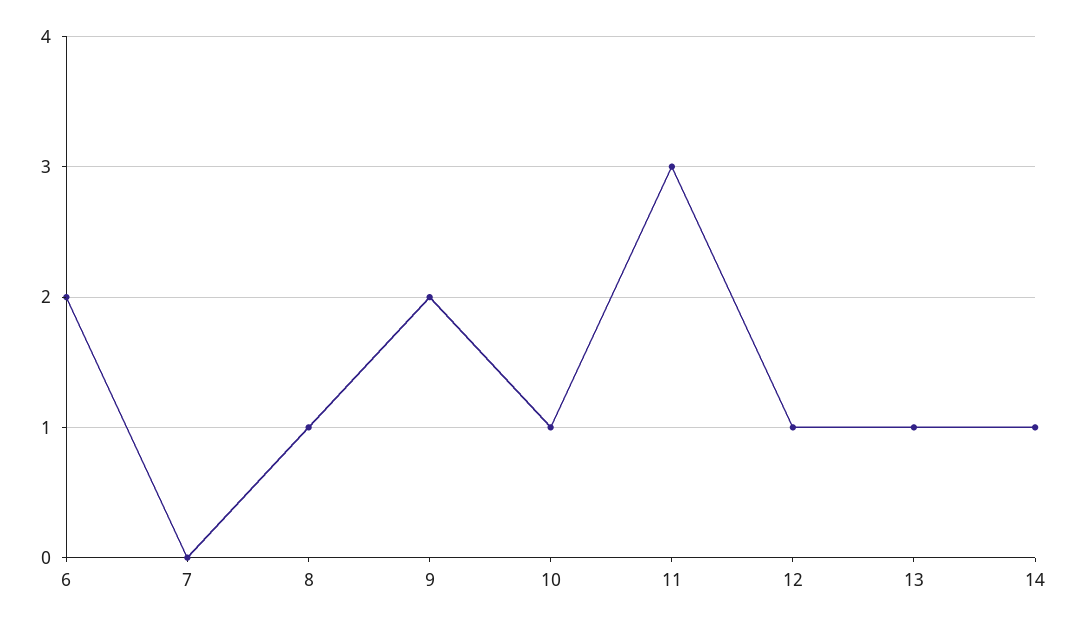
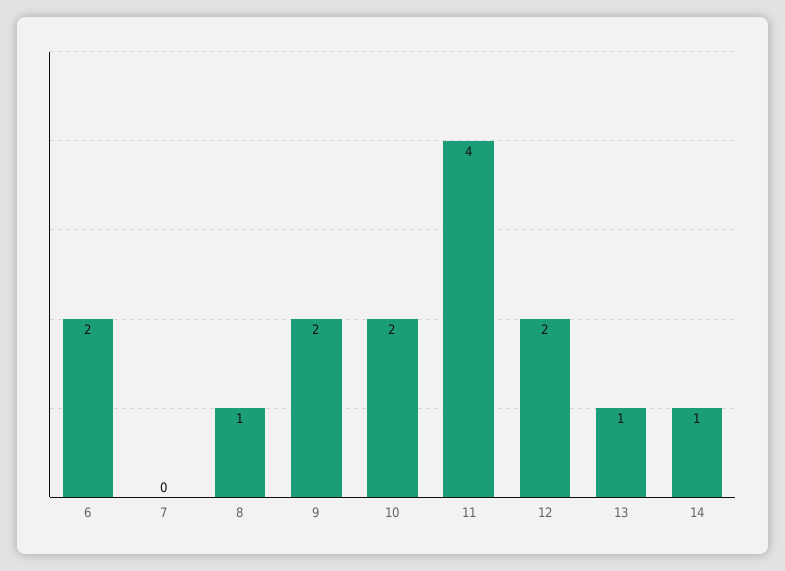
10: 1 -> 2
11: 3 -> 4
12: 1 -> 2

